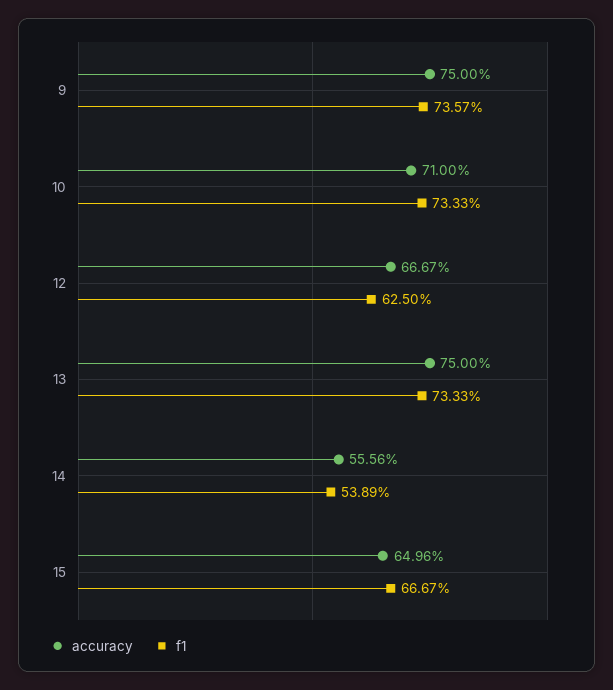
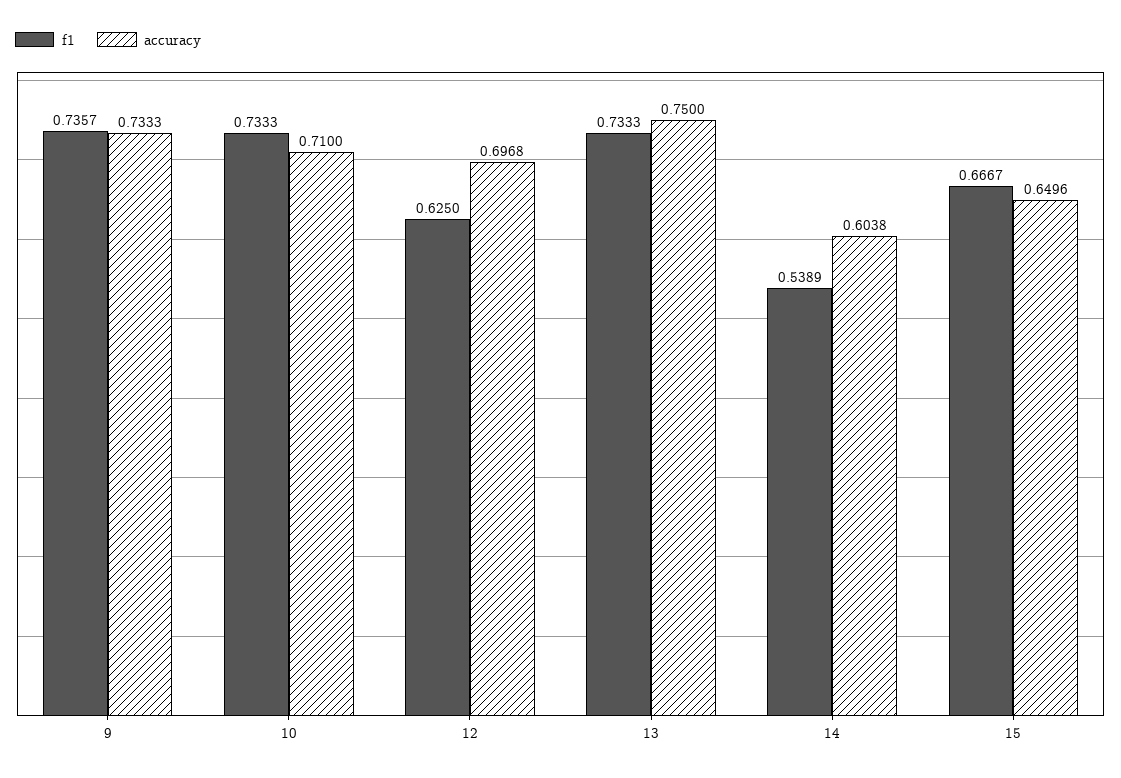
accuracy, 9: 0.75 -> 0.7333
accuracy, 12: 0.6667 -> 0.6968
accuracy, 14: 0.5556 -> 0.6038

